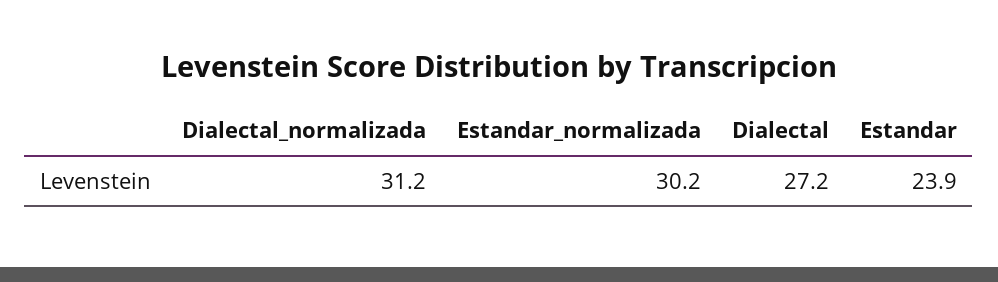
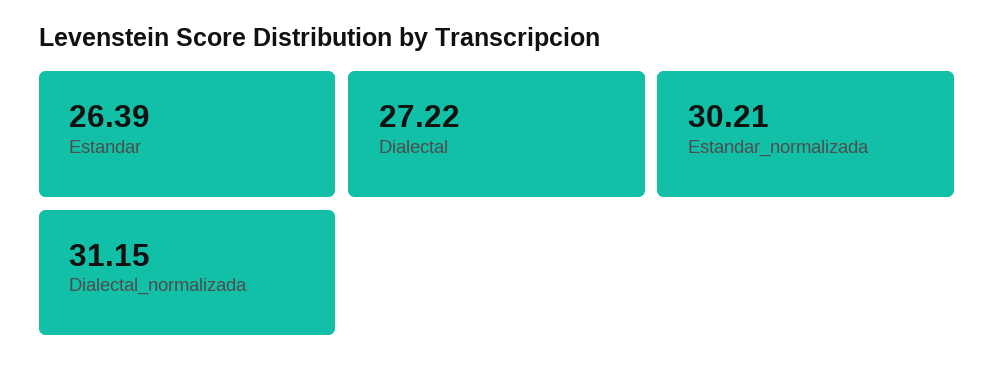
Estandar: 23.9 -> 26.39

